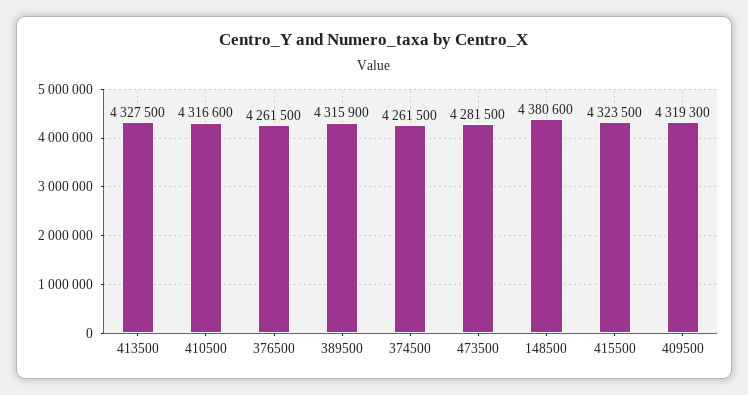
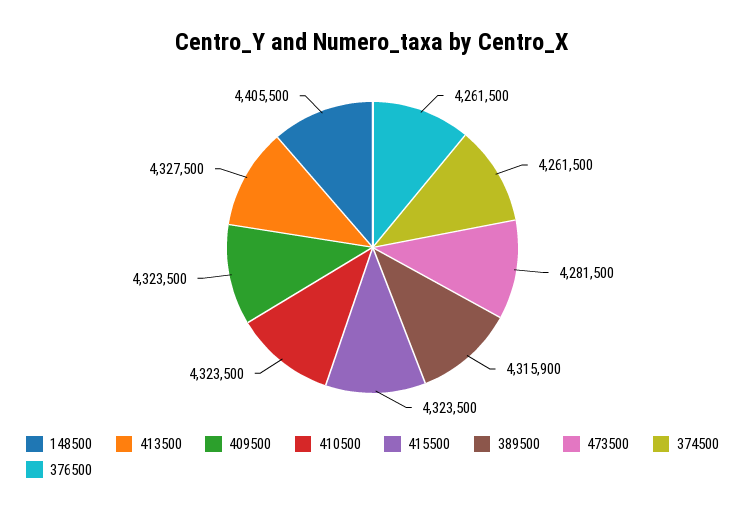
410500: 4316600 -> 4323500
148500: 4380600 -> 4405500
409500: 4319300 -> 4323500

